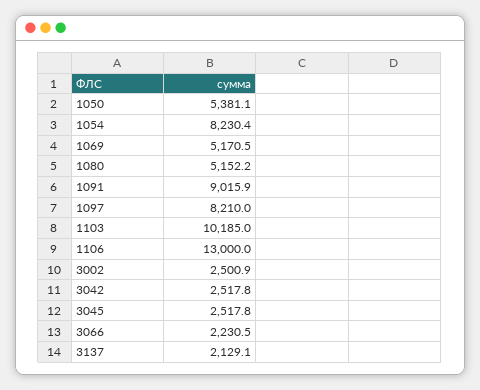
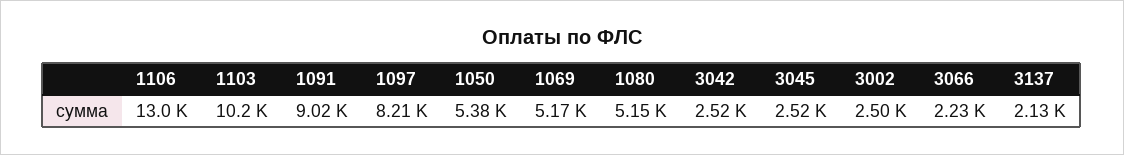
1054: 8230.4 -> none

